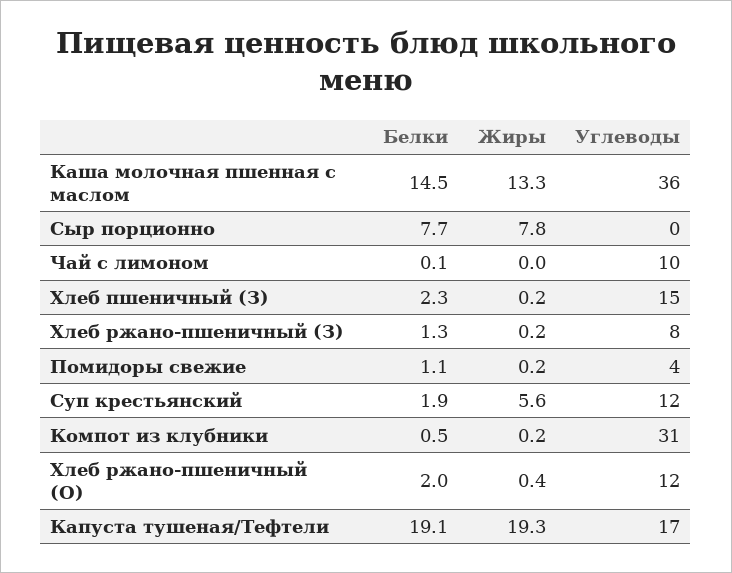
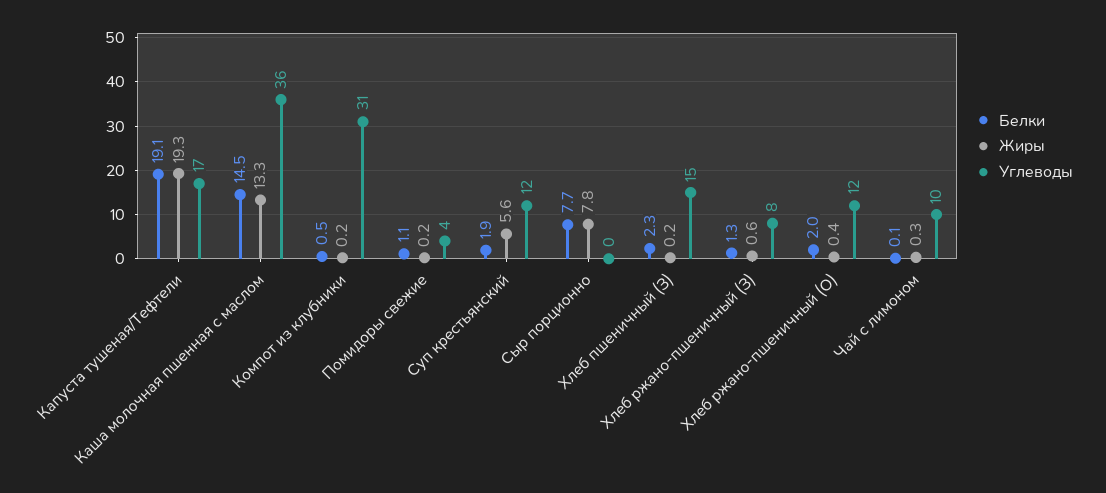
Жиры, Чай с лимоном: 0 -> 0.3
Жиры, Хлеб ржано-пшеничный (З): 0.2 -> 0.6

